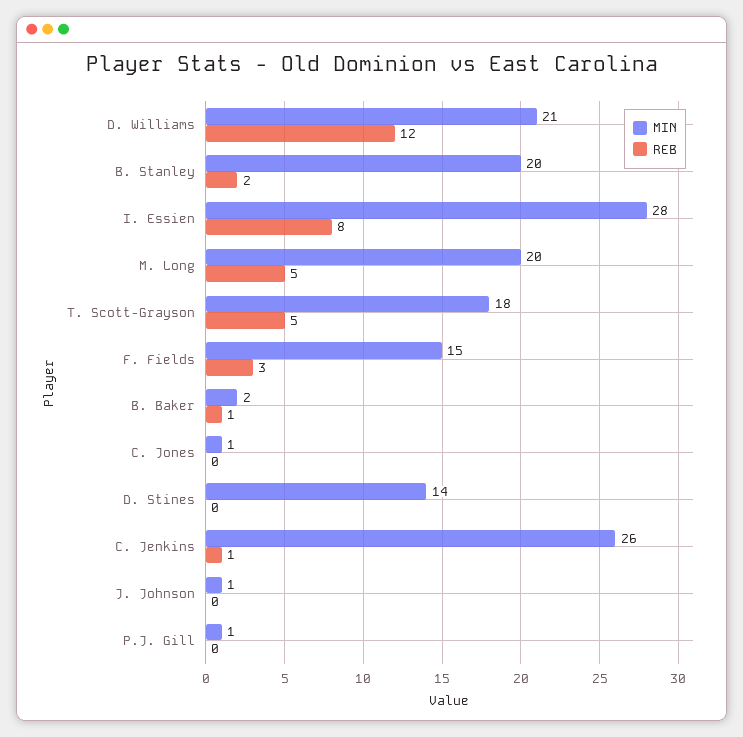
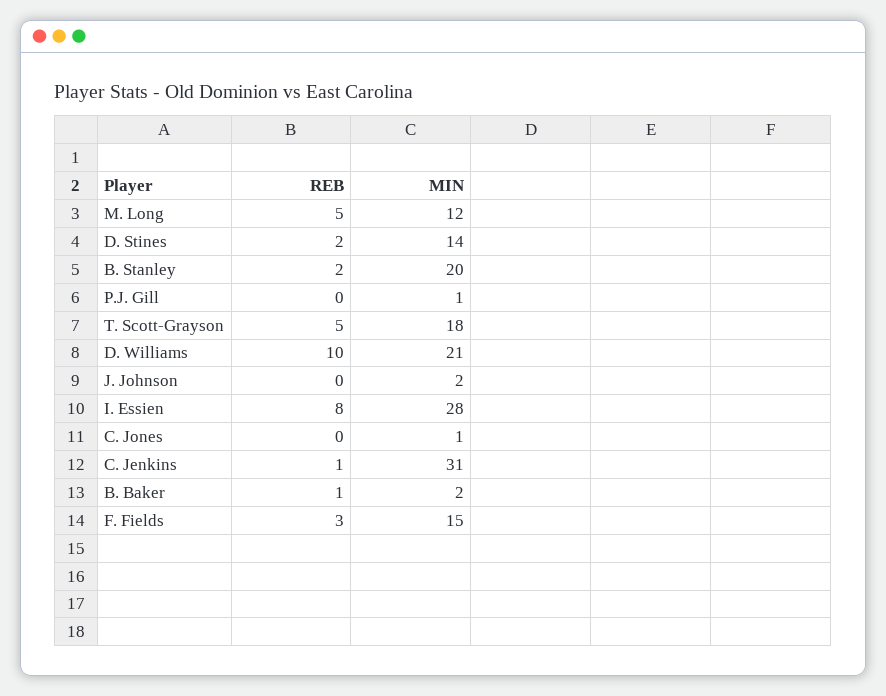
REB, D. Williams: 12 -> 10
MIN, M. Long: 20 -> 12
REB, D. Stines: 0 -> 2
MIN, C. Jenkins: 26 -> 31
MIN, J. Johnson: 1 -> 2

